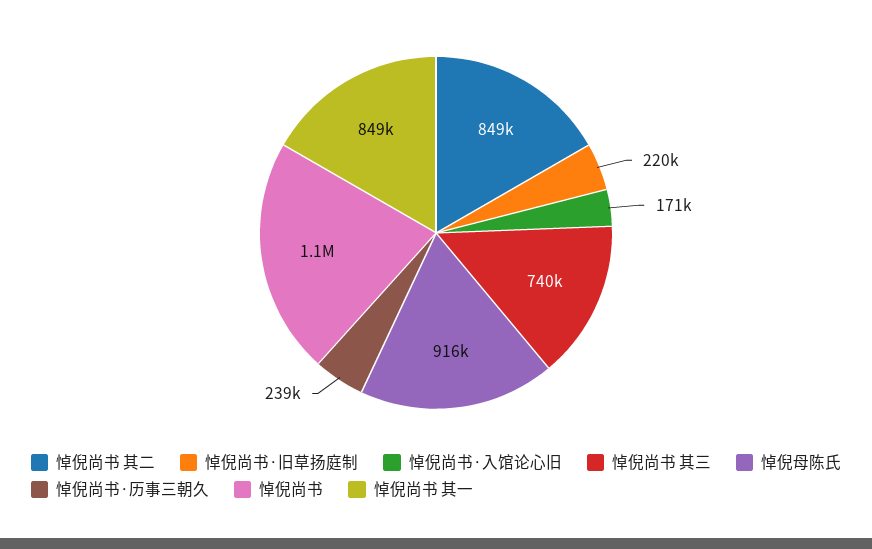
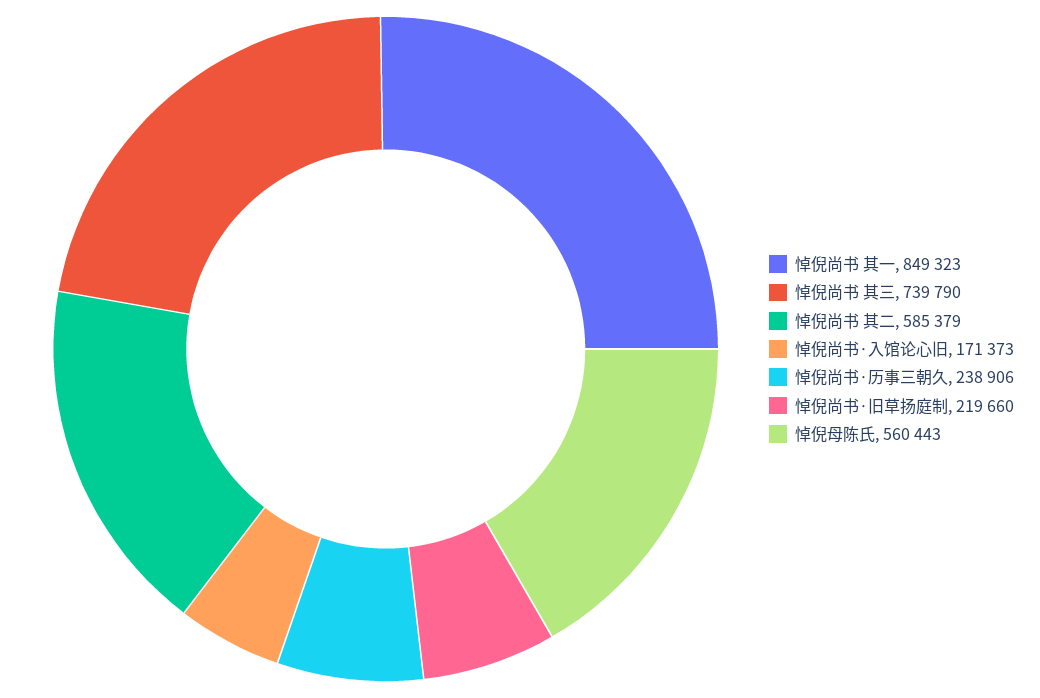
悼倪尚书 其二: 849000 -> 585379
悼倪母陈氏: 916000 -> 560443
悼倪尚书: 1100000 -> none

